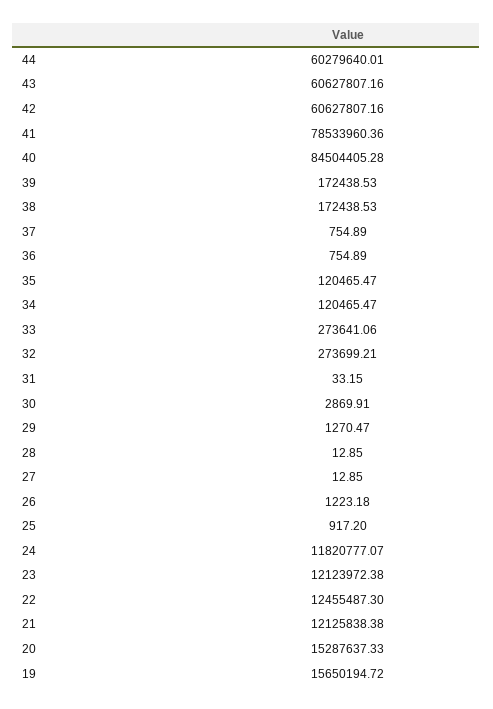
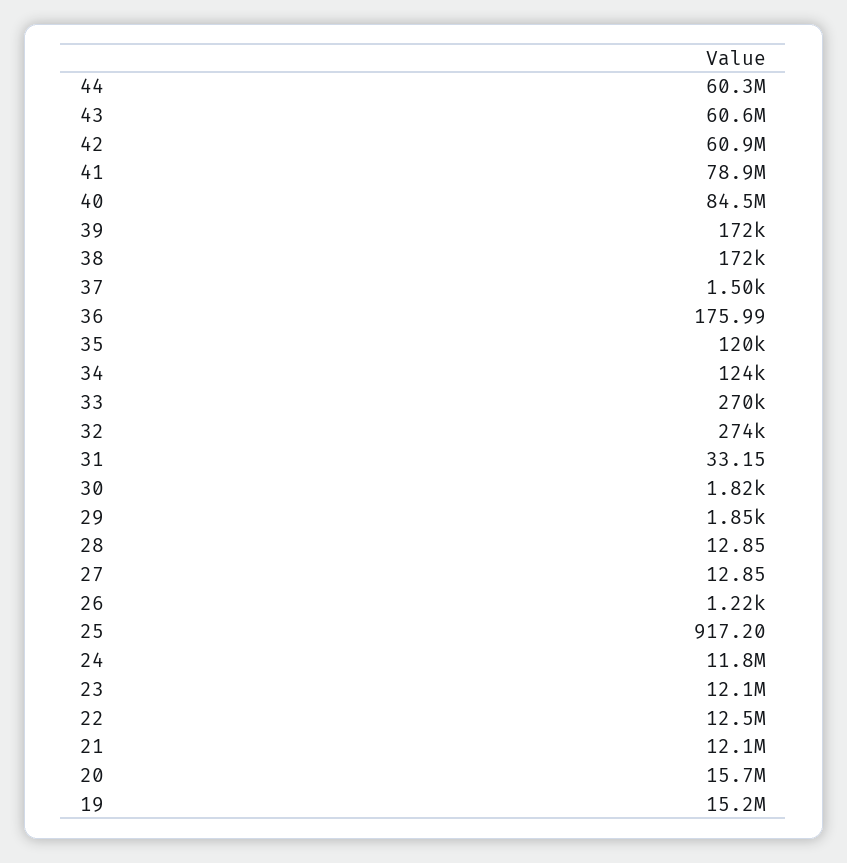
42: 60627807.16 -> 60900000
41: 78533960.36 -> 78900000
37: 754.89 -> 1500
36: 754.89 -> 175.99
34: 120465.47 -> 124000
33: 273641.06 -> 270000
30: 2869.91 -> 1820
29: 1270.47 -> 1850
20: 15287637.33 -> 15700000
19: 15650194.72 -> 15200000

